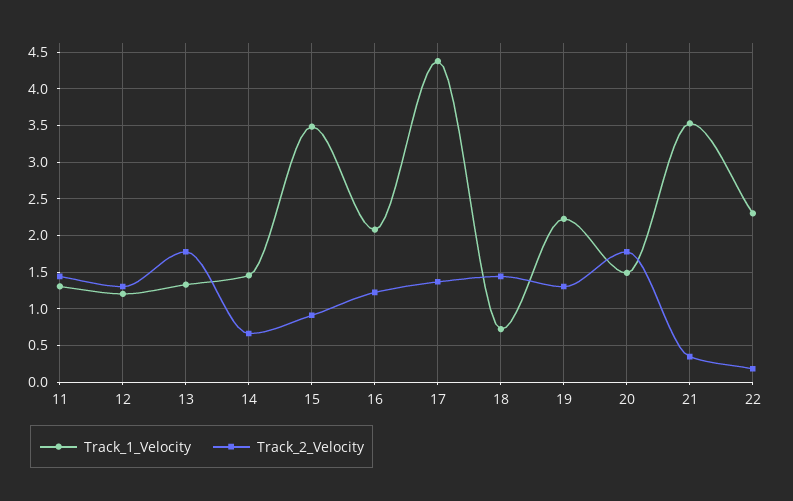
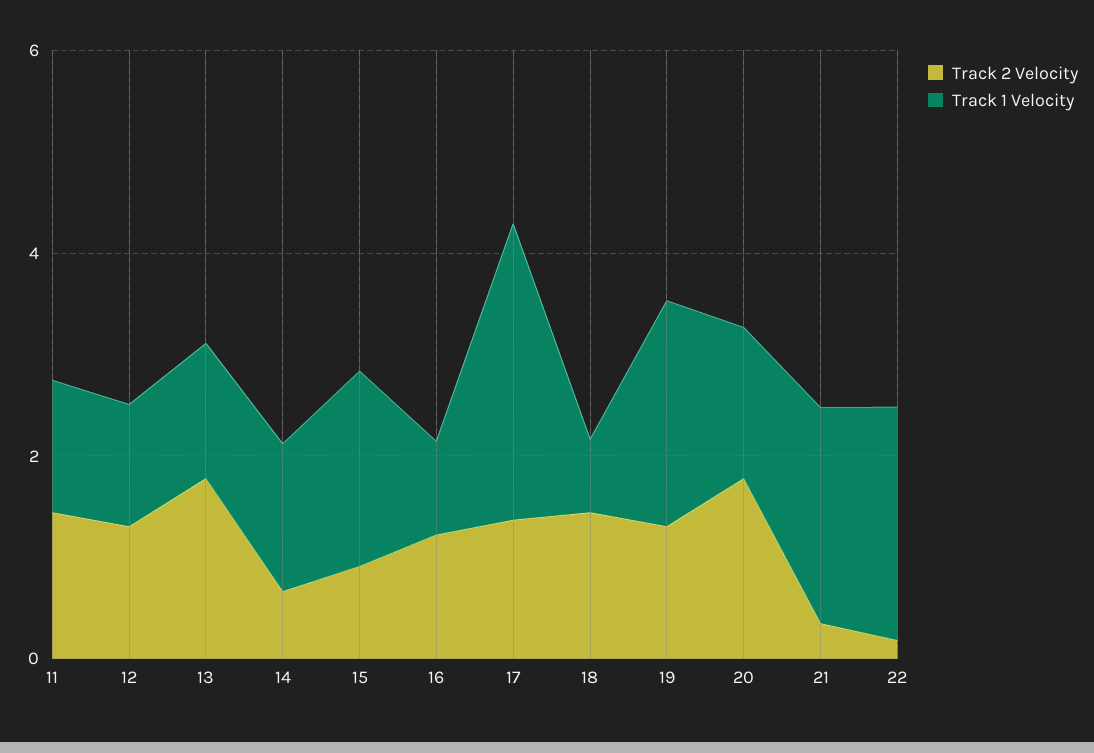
Track_1_Velocity, 15: 3.5 -> 2
Track_1_Velocity, 16: 2.1 -> 1
Track_1_Velocity, 17: 4.4 -> 3
Track_1_Velocity, 21: 3.5 -> 2

